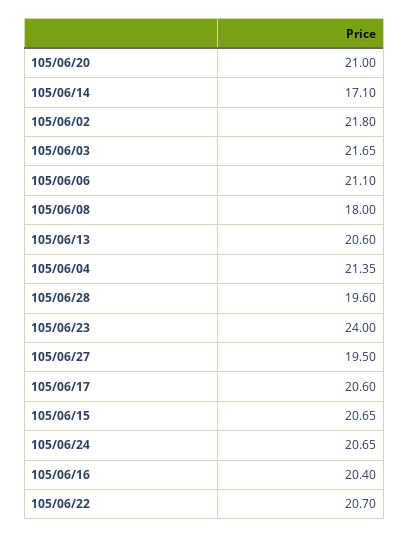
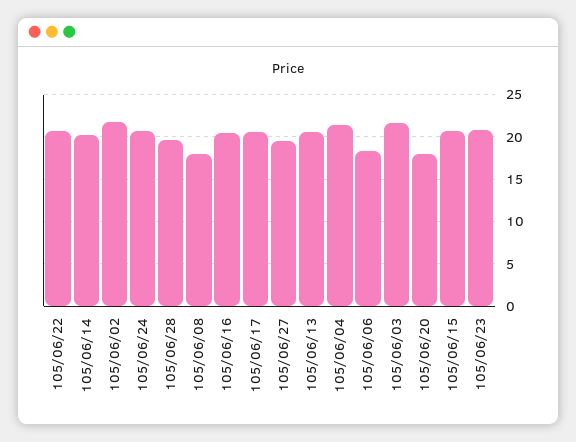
105/06/20: 21 -> 18
105/06/14: 17.1 -> 20
105/06/06: 21.1 -> 18
105/06/23: 24 -> 21

